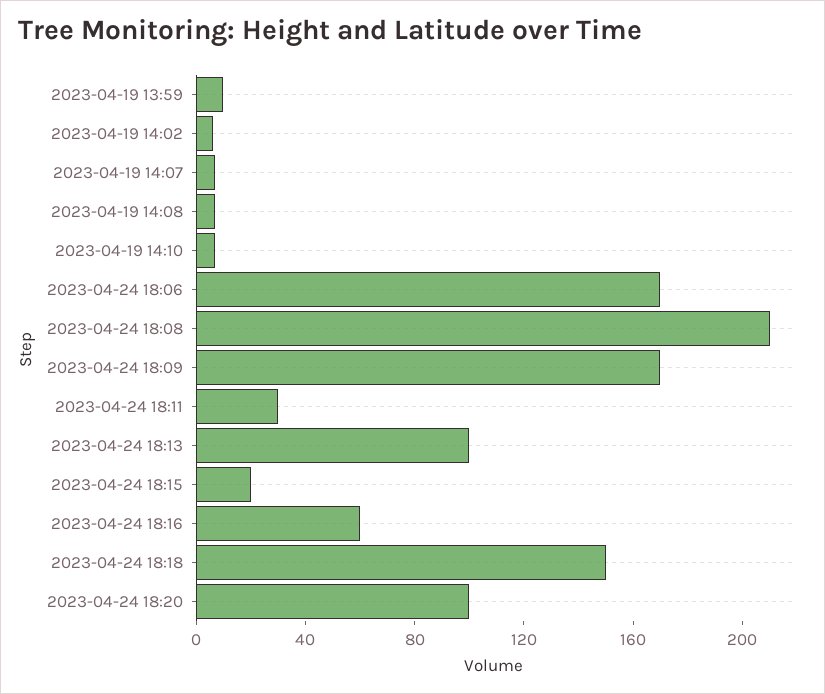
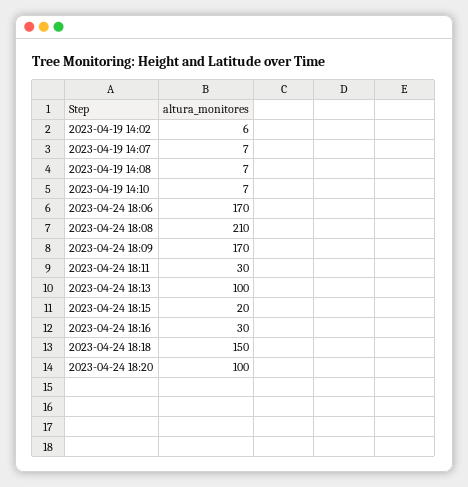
2023-04-19 13:59: 10 -> none
2023-04-24 18:16: 60 -> 30

